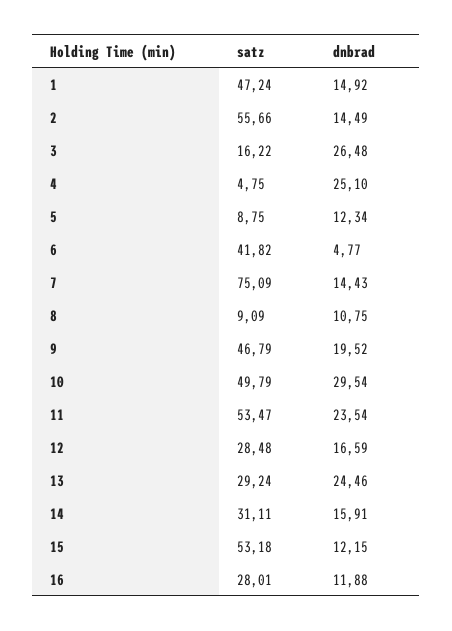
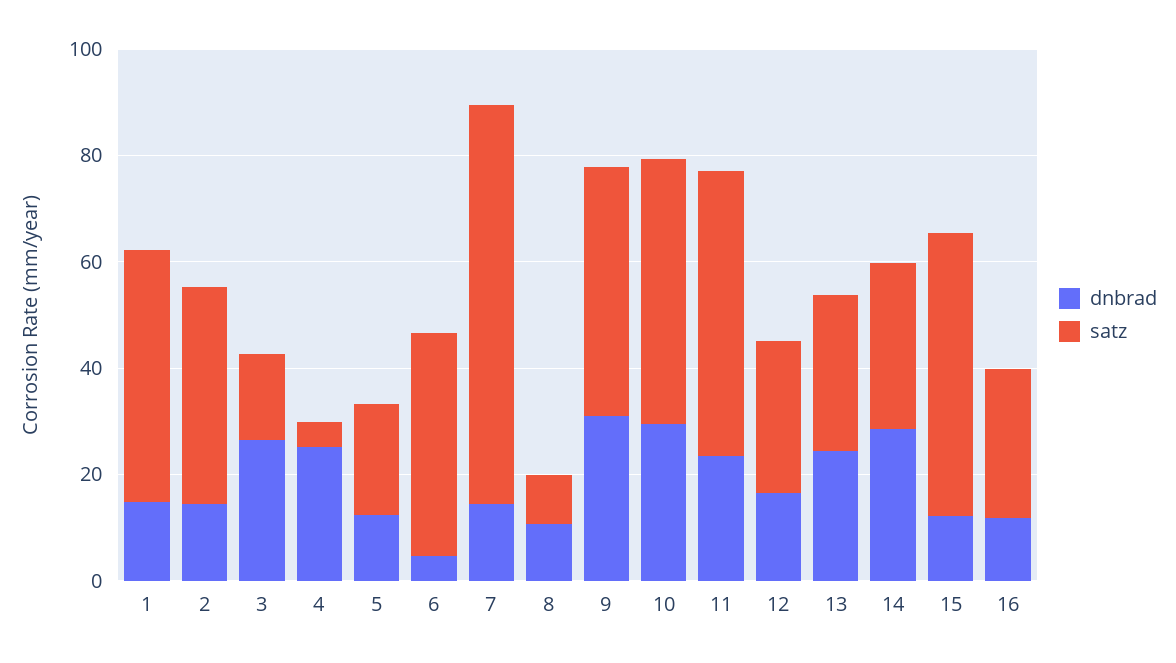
satz, 2: 55.66 -> 40
satz, 5: 8.75 -> 20
dnbrad, 9: 19.52 -> 30
dnbrad, 14: 15.91 -> 30

